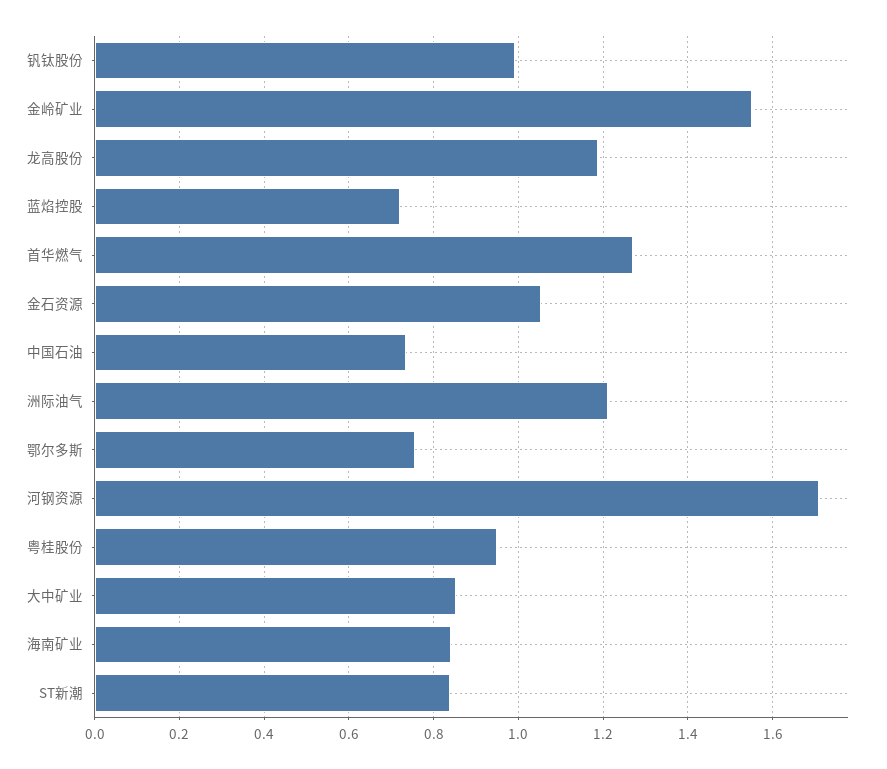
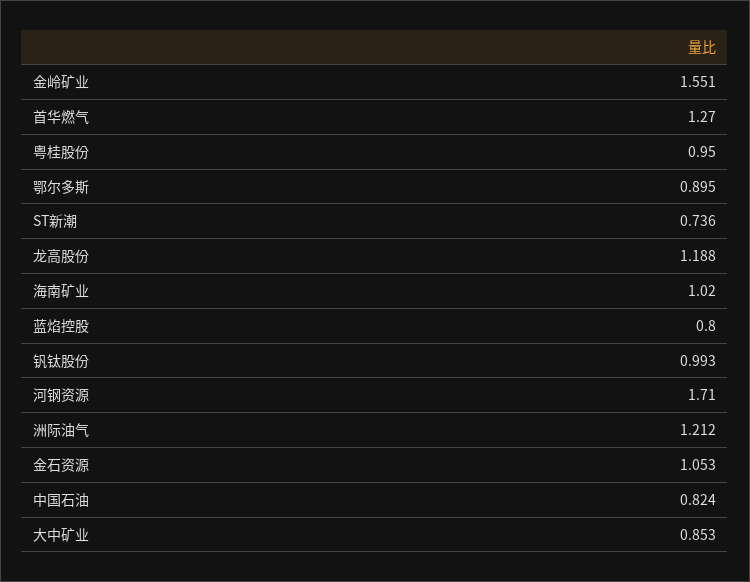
蓝焰控股: 0.72 -> 0.8
中国石油: 0.74 -> 0.824
鄂尔多斯: 0.76 -> 0.895
海南矿业: 0.84 -> 1.02
ST新潮: 0.84 -> 0.736

